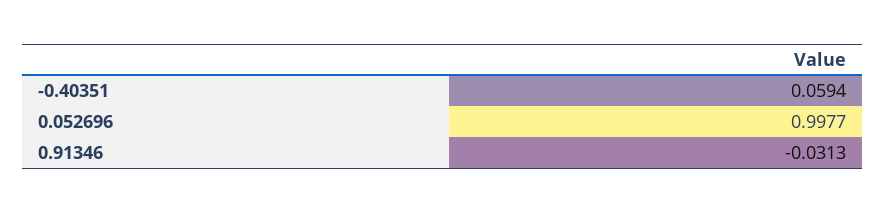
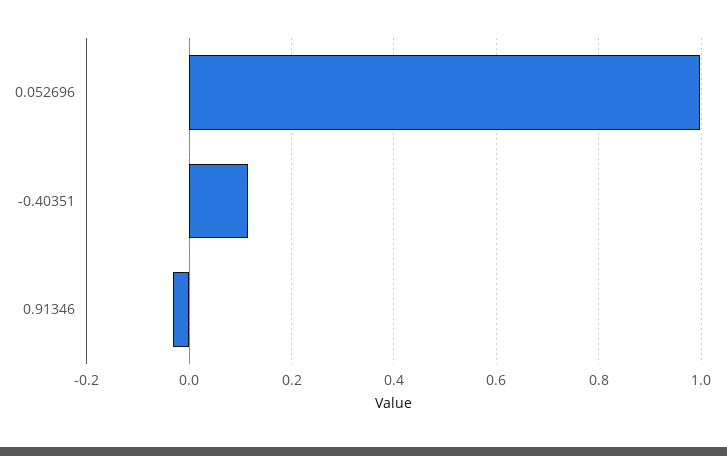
-0.40351: 0.0594 -> 0.12

